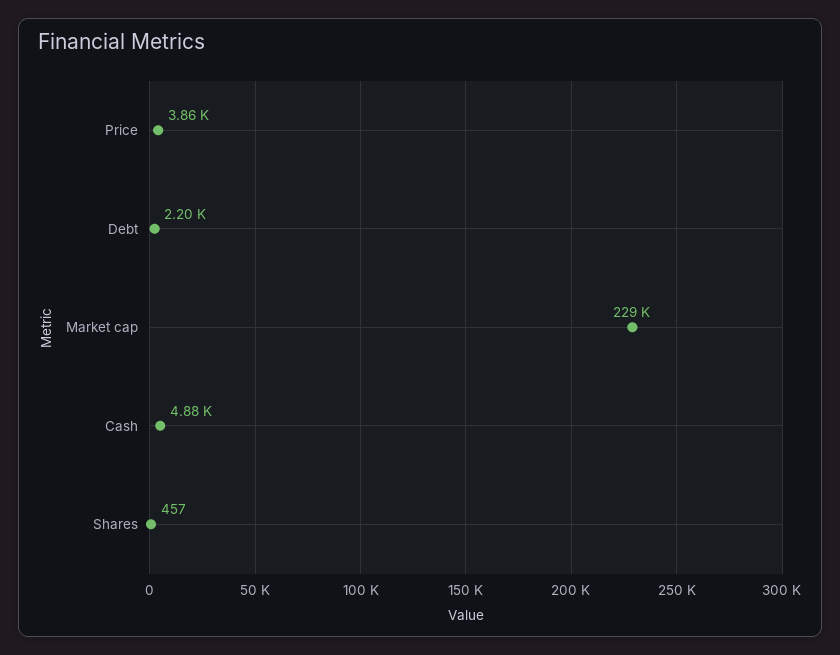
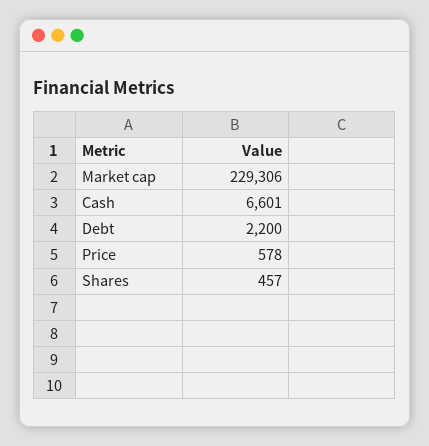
Price: 3860 -> 578
Cash: 4880 -> 6601

